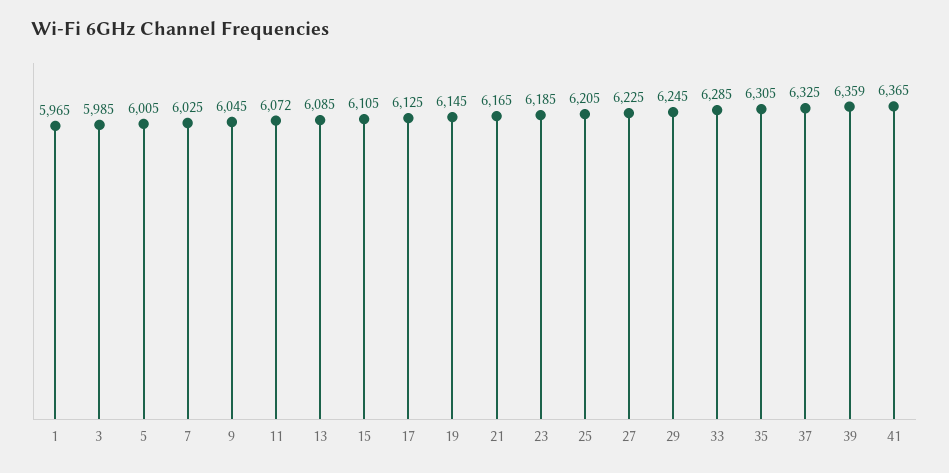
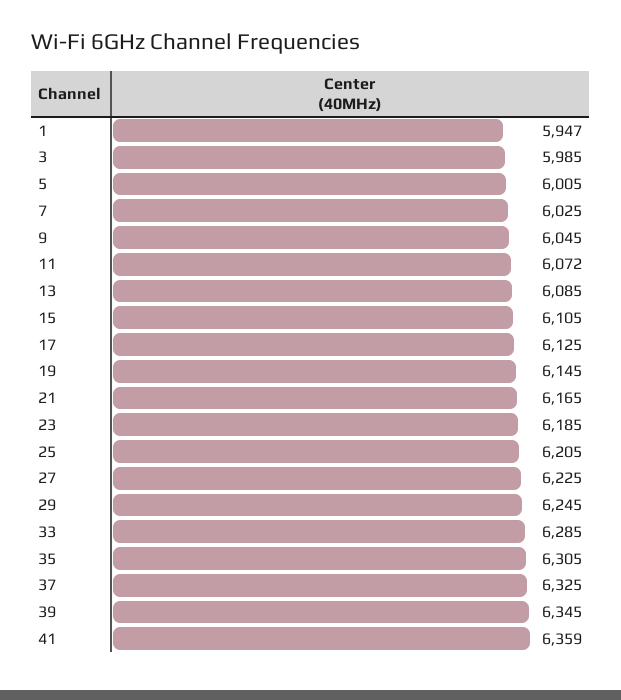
1: 5965 -> 5947
39: 6359 -> 6345
41: 6365 -> 6359

